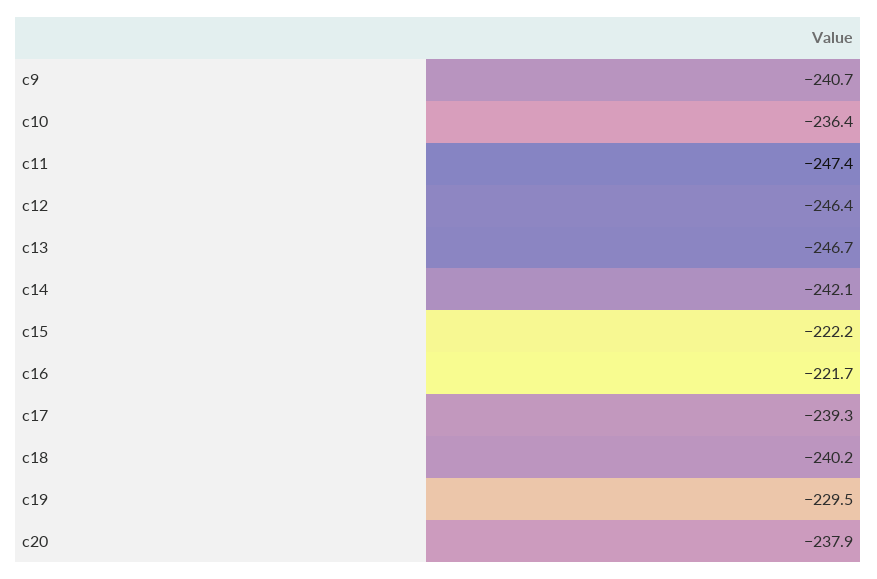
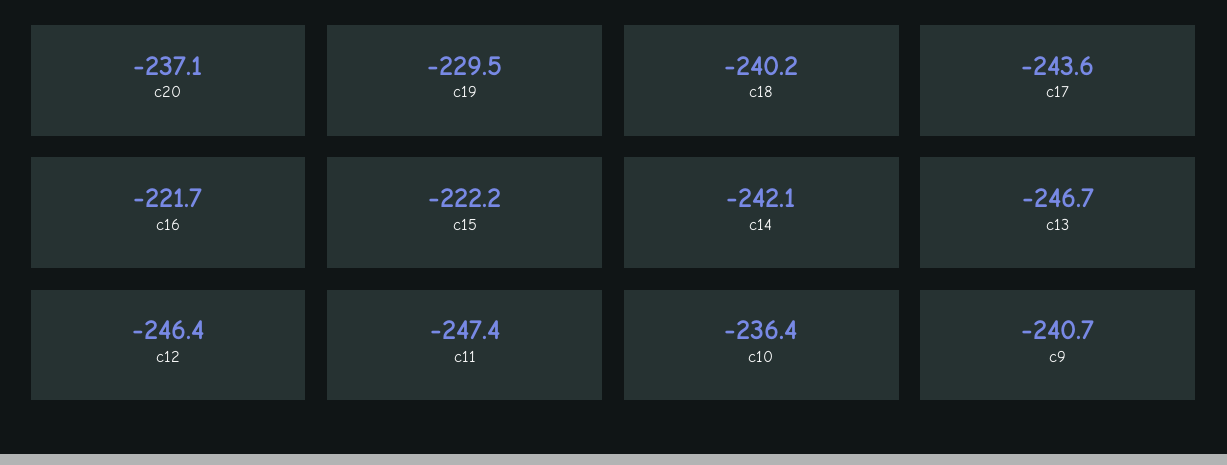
c17: -239.3 -> -243.6
c20: -237.9 -> -237.1

